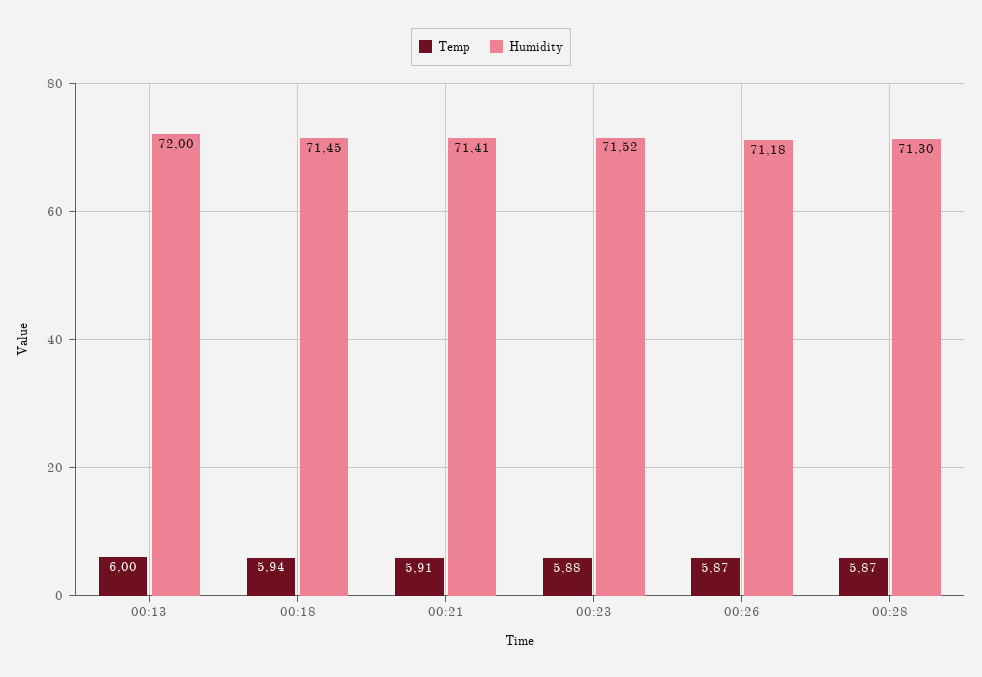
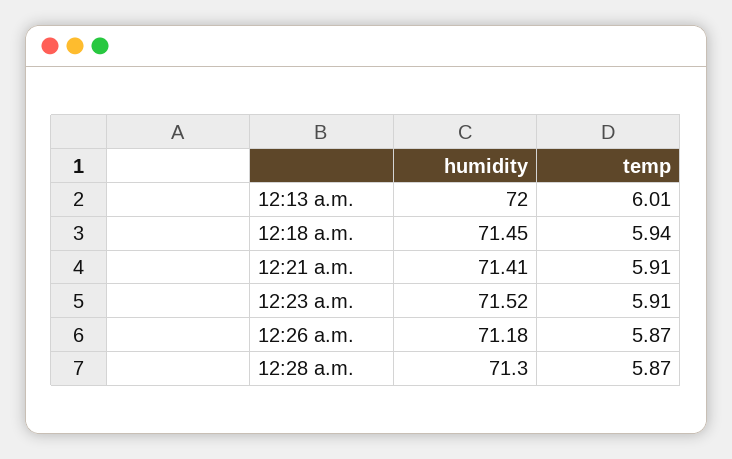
Temp, 00:13: 6 -> 6.01
Temp, 00:23: 5.88 -> 5.91

